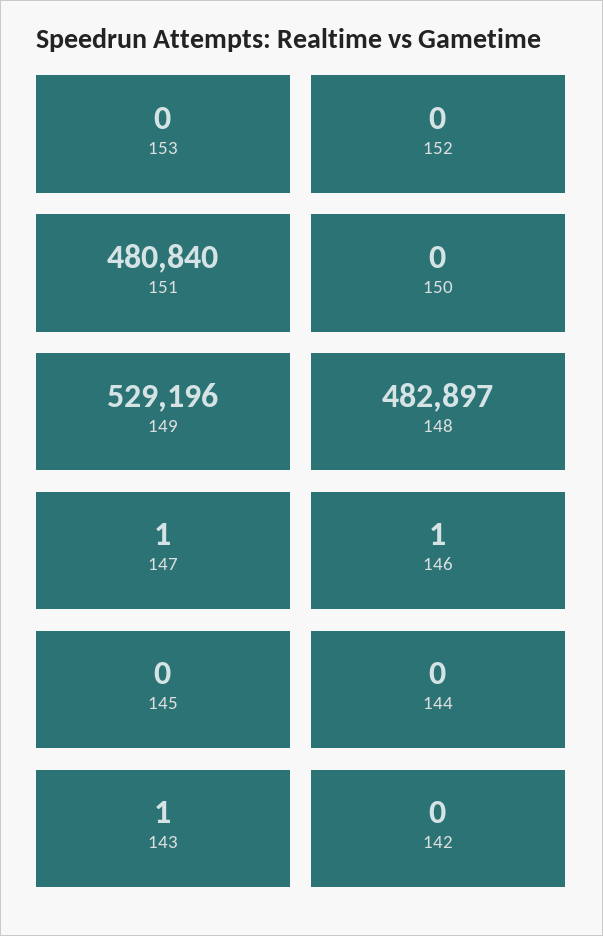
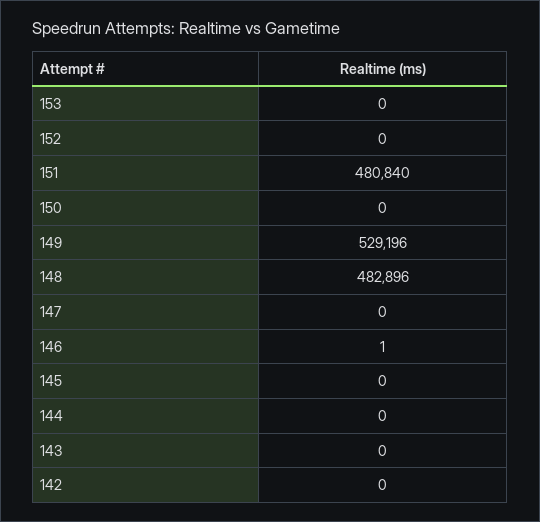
148: 482897 -> 482896
147: 1 -> 0
143: 1 -> 0

